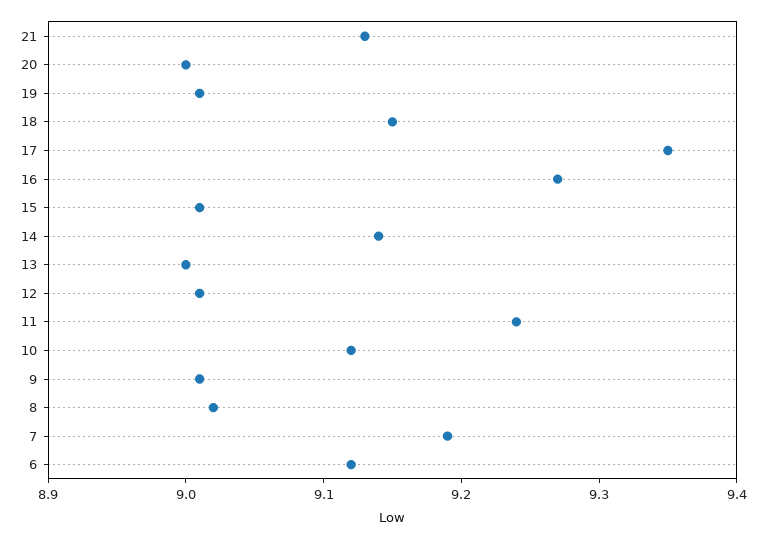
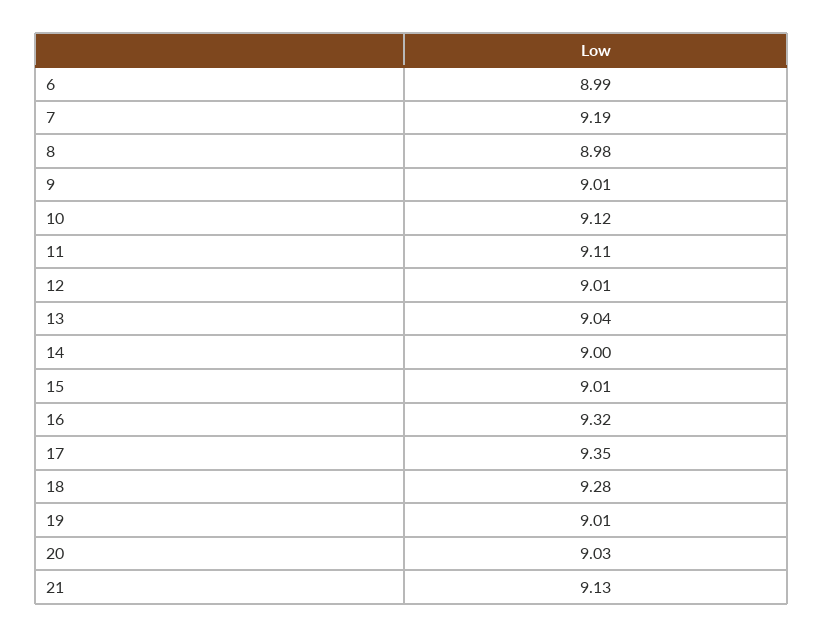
20: 9 -> 9.03
18: 9.15 -> 9.28
16: 9.27 -> 9.32
14: 9.14 -> 9
13: 9 -> 9.04
11: 9.24 -> 9.11
8: 9.02 -> 8.98
6: 9.12 -> 8.99

